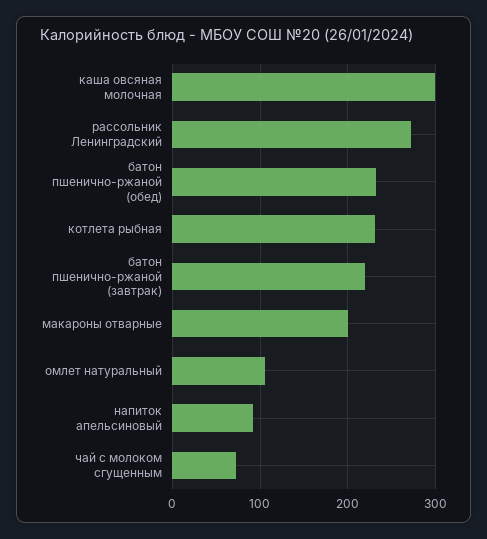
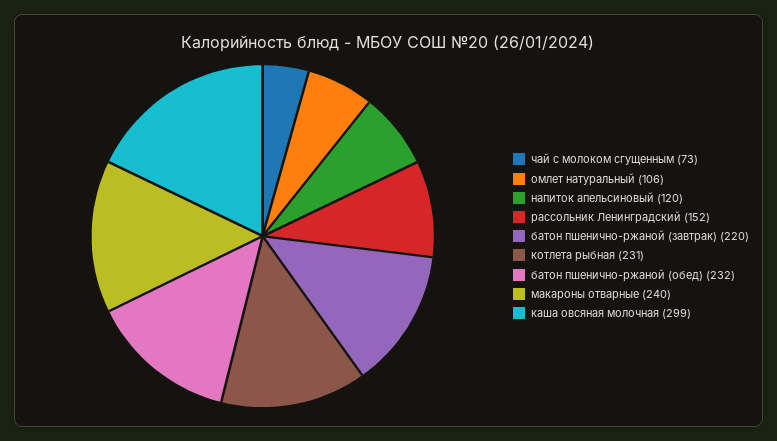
рассольник Ленинградский: 270 -> 152
макароны отварные: 200 -> 240
напиток апельсиновый: 90 -> 120

